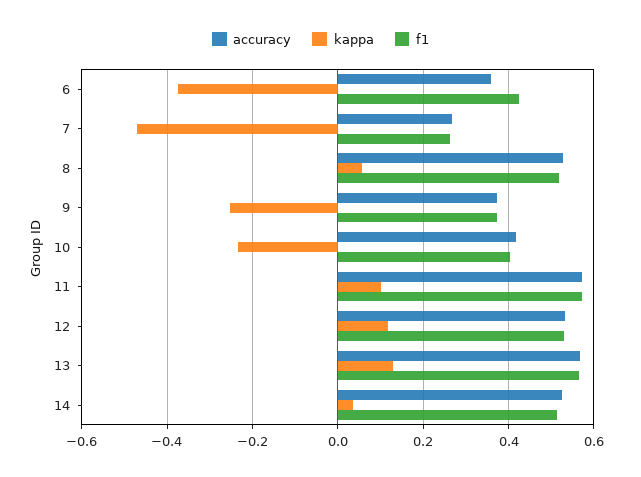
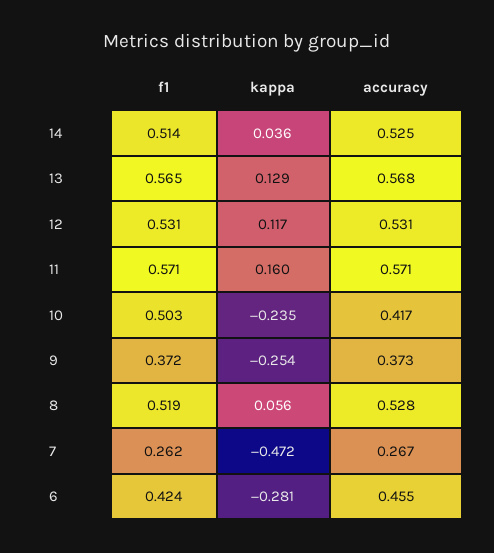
accuracy, 6: 0.36 -> 0.455
kappa, 6: -0.38 -> -0.281
f1, 10: 0.4 -> 0.503
kappa, 11: 0.1 -> 0.16

